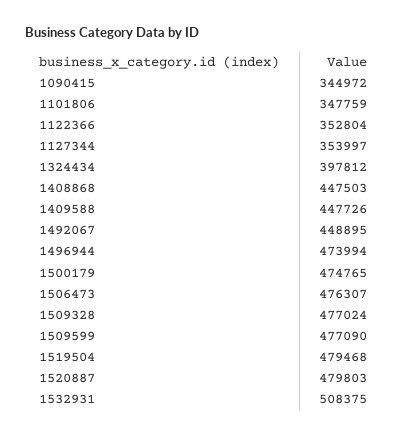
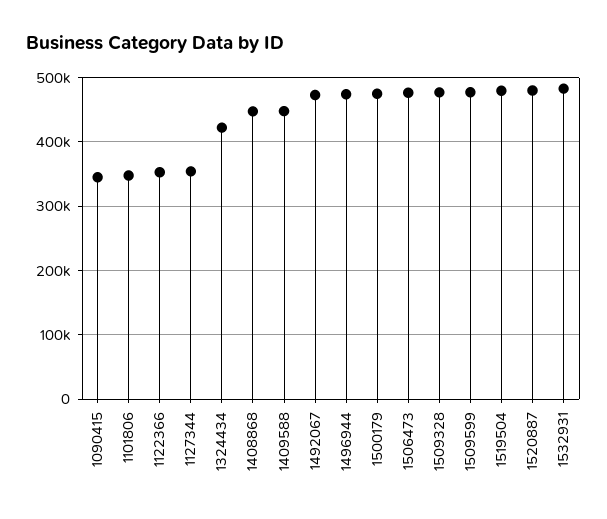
1324434: 397812 -> 420000
1492067: 448895 -> 470000
1532931: 508375 -> 480000

